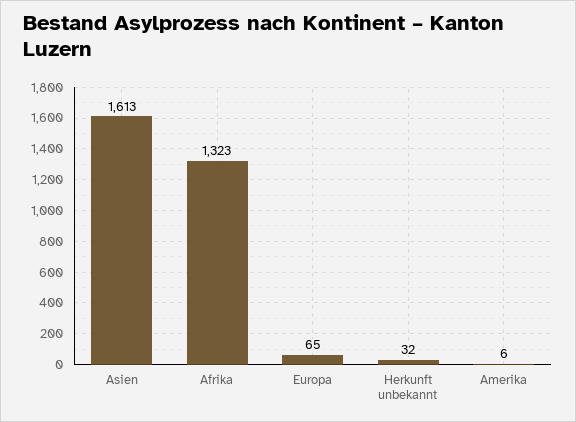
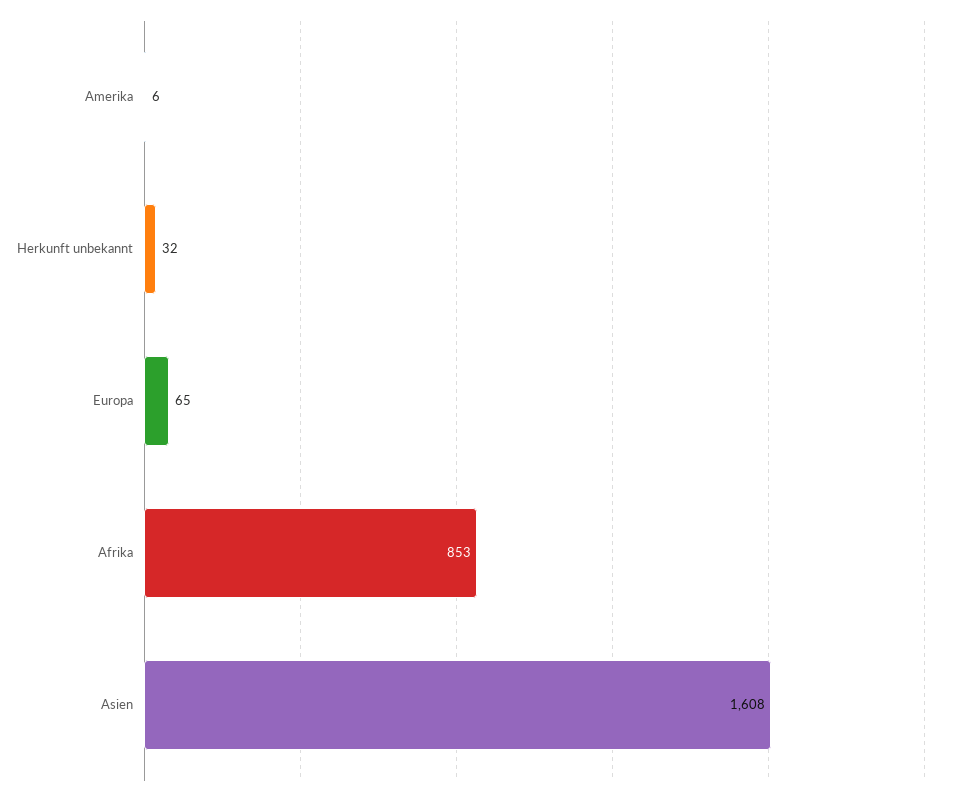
Asien: 1613 -> 1608
Afrika: 1323 -> 853

